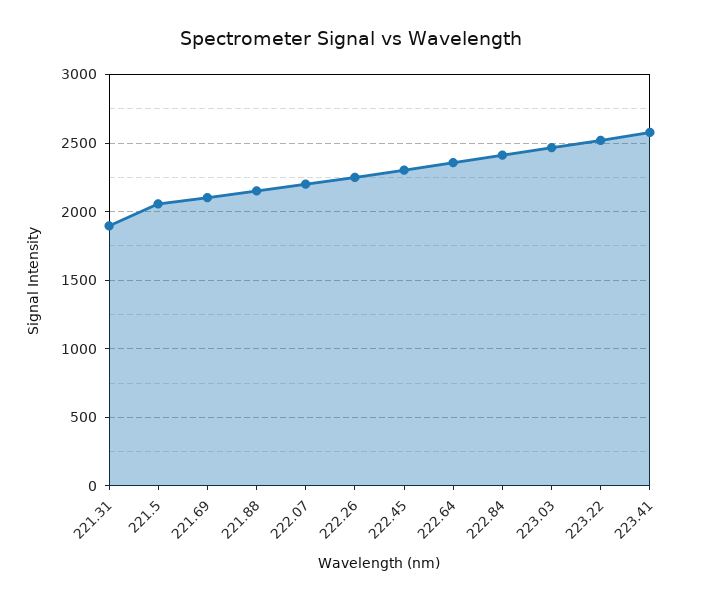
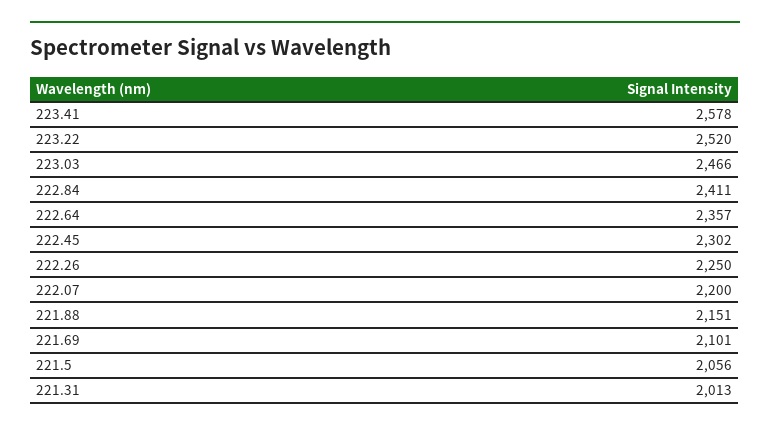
221.31: 1900 -> 2013

